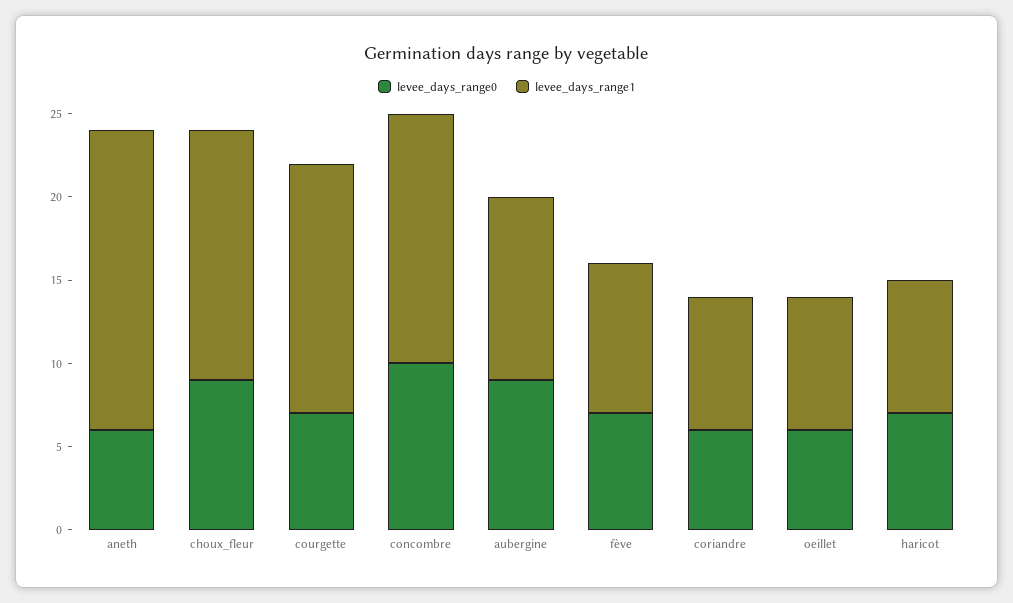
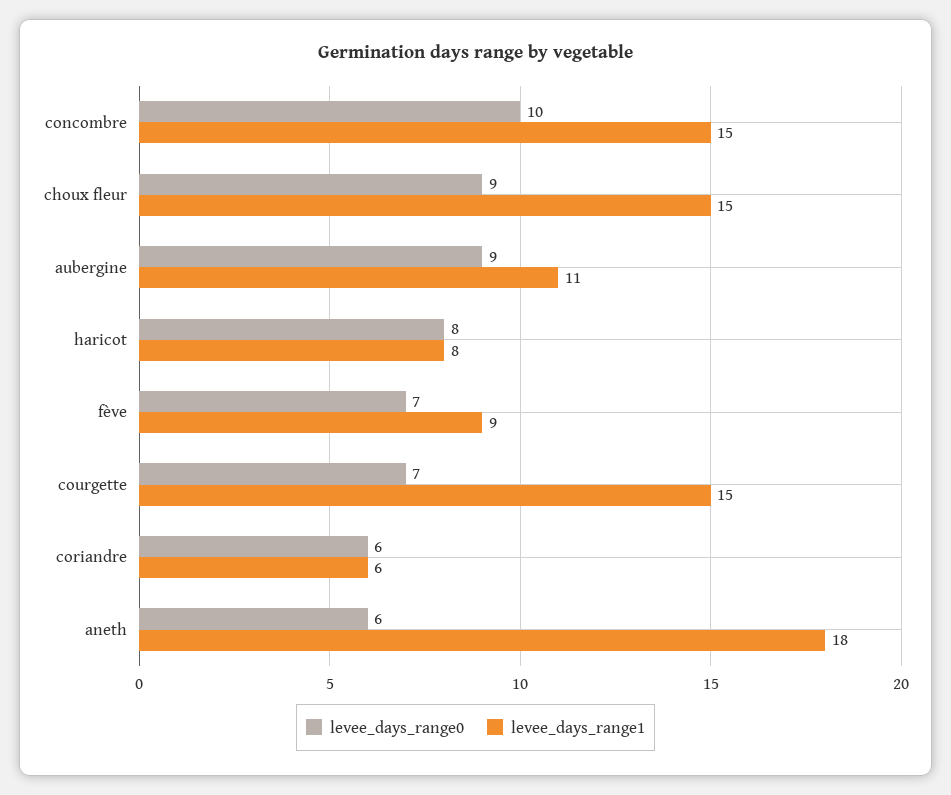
levee_days_range1, coriandre: 8 -> 6
levee_days_range0, oeillet: 6 -> none
levee_days_range1, oeillet: 8 -> none
levee_days_range0, haricot: 7 -> 8

